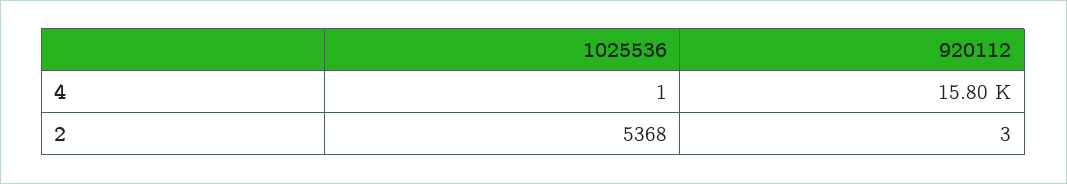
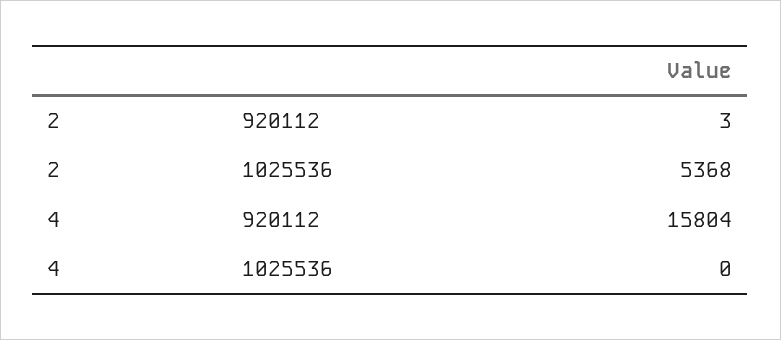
1025536, 4: 1 -> 0

